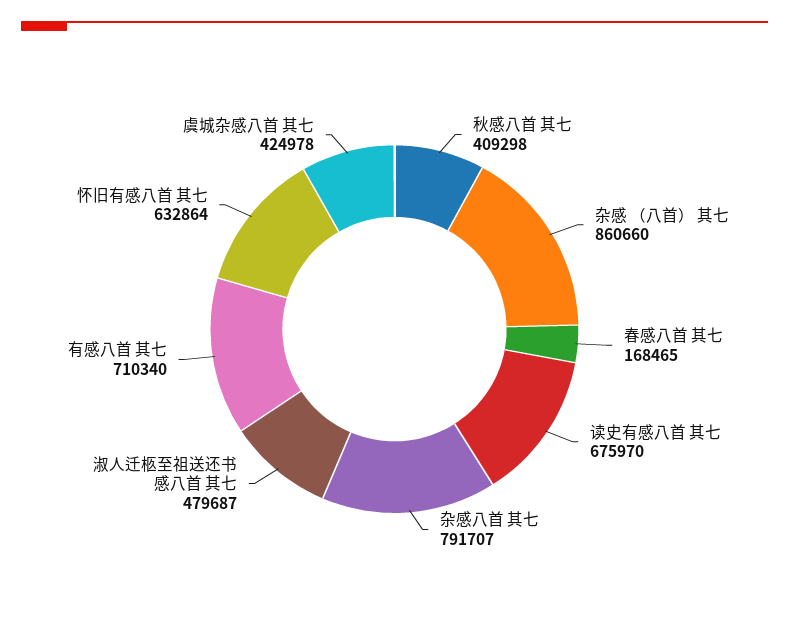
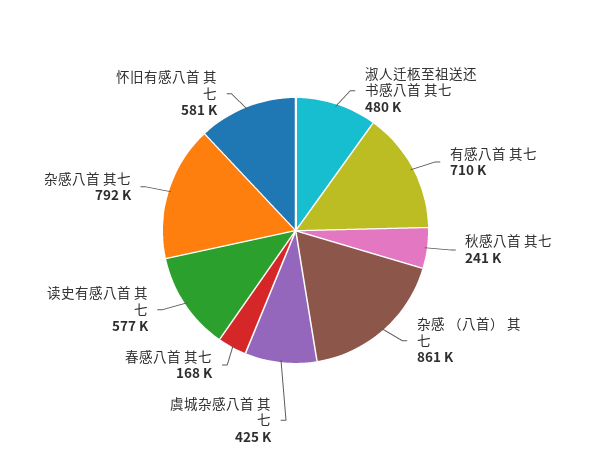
秋感八首 其七: 409298 -> 241000
读史有感八首 其七: 675970 -> 577000
怀旧有感八首 其七: 632864 -> 581000

